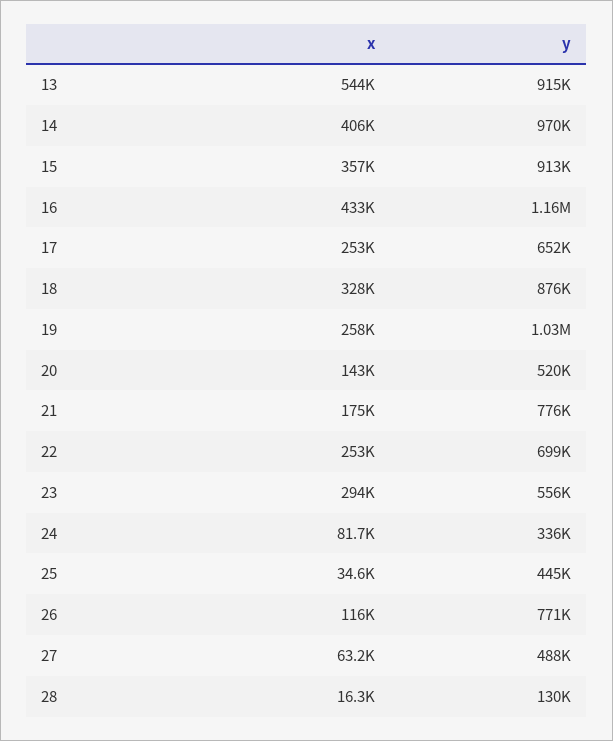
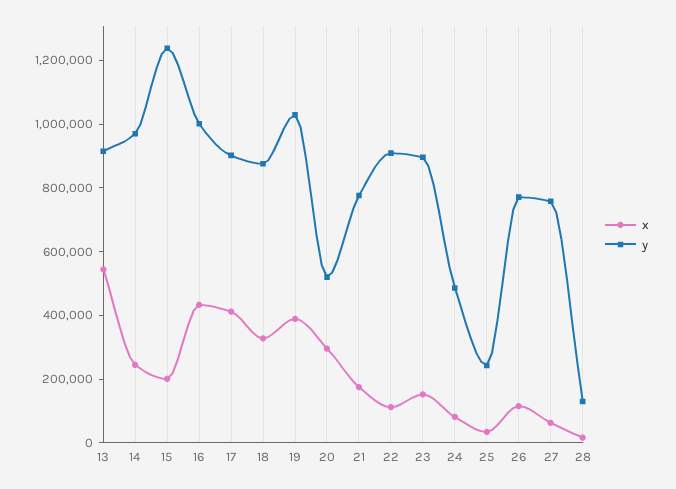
x, 14: 406000 -> 250000
x, 15: 357000 -> 200000
y, 15: 913000 -> 1250000
y, 16: 1160000 -> 1000000
x, 17: 253000 -> 400000
y, 17: 652000 -> 900000
x, 19: 258000 -> 400000
x, 20: 143000 -> 300000
x, 22: 253000 -> 100000
y, 22: 699000 -> 900000
x, 23: 294000 -> 150000
y, 23: 556000 -> 900000
y, 24: 336000 -> 500000
y, 25: 445000 -> 250000
y, 27: 488000 -> 750000

